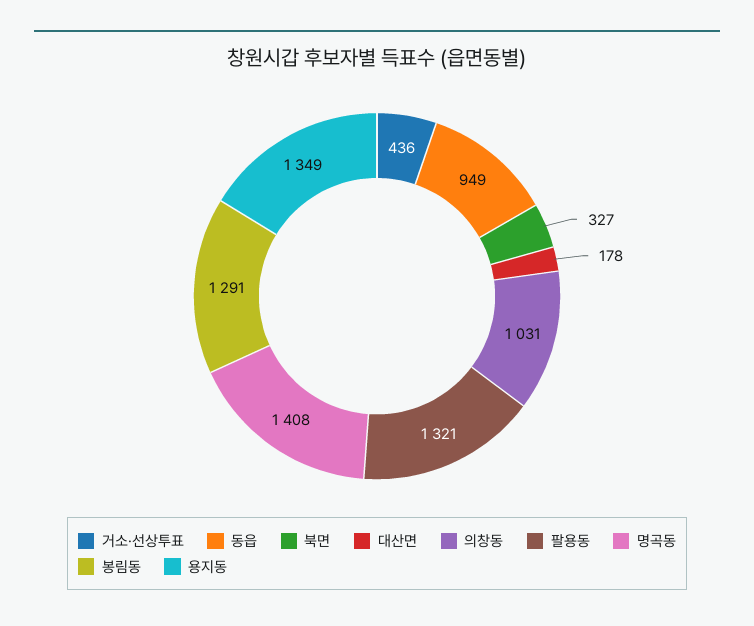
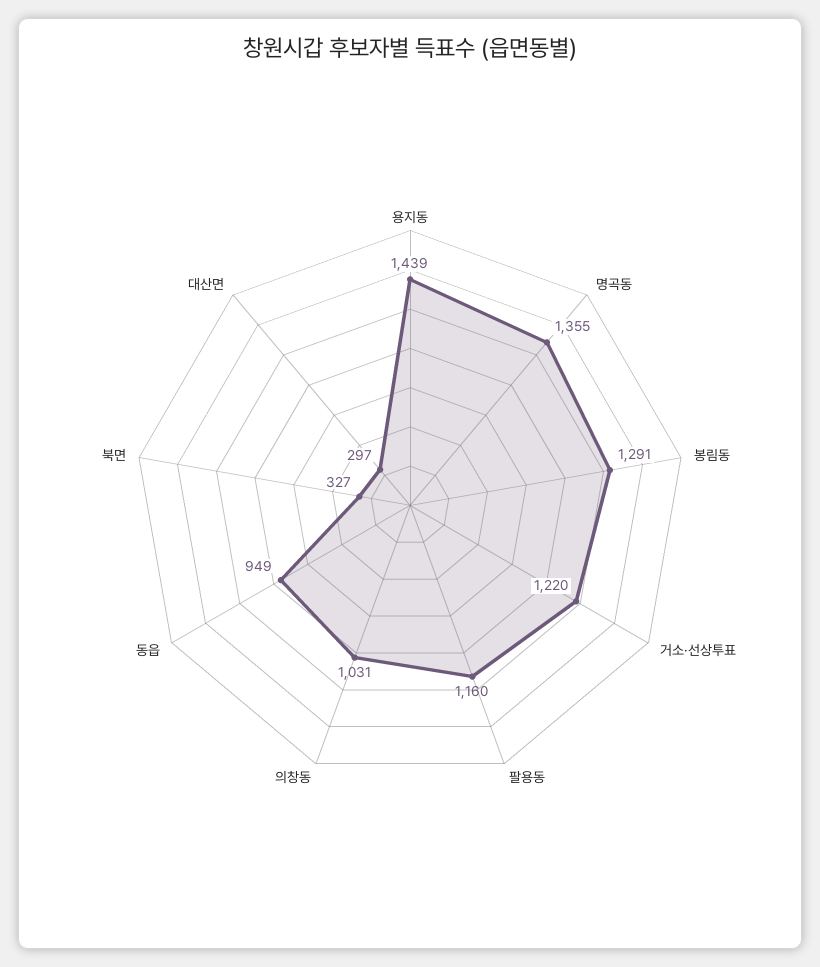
거소·선상투표: 436 -> 1220
대산면: 178 -> 297
팔용동: 1321 -> 1160
명곡동: 1408 -> 1355
용지동: 1349 -> 1439

